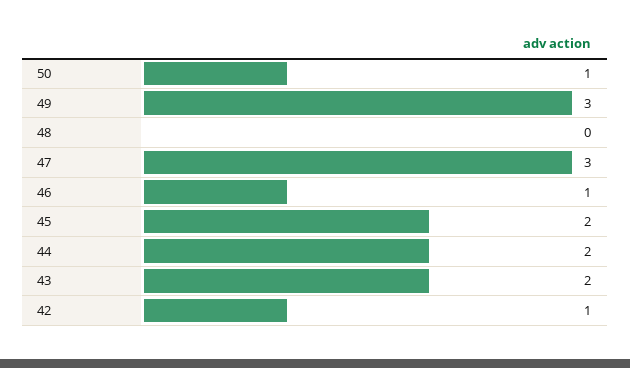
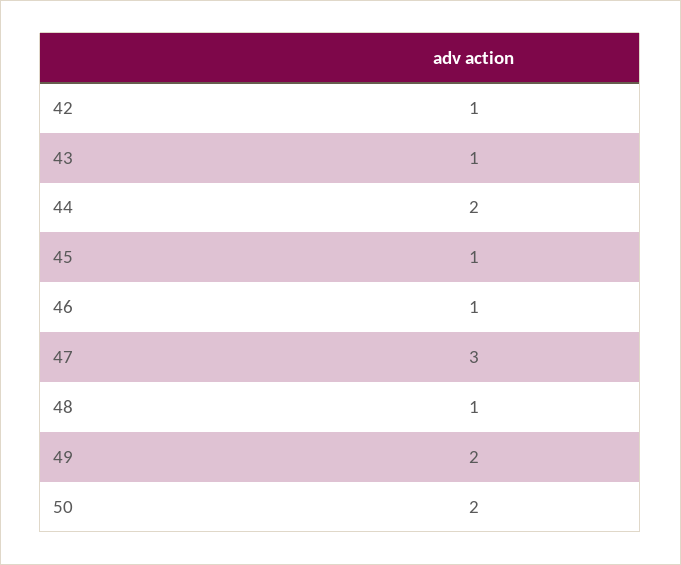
50: 1 -> 2
49: 3 -> 2
48: 0 -> 1
45: 2 -> 1
43: 2 -> 1

